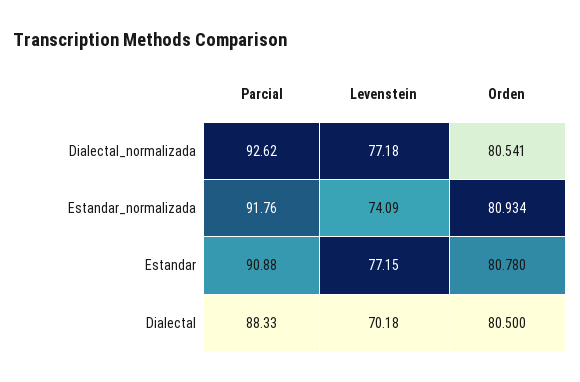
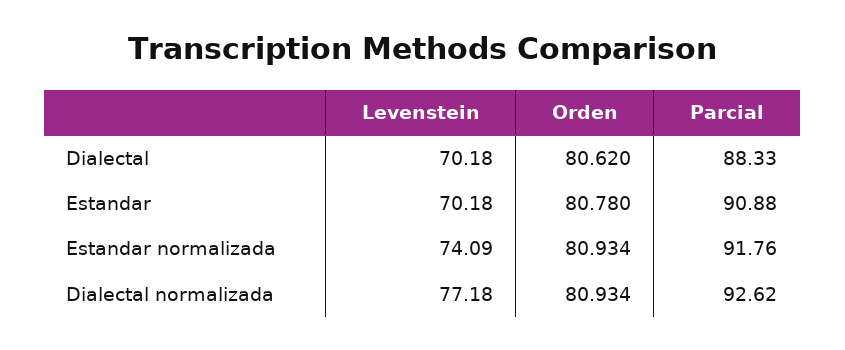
Orden, Dialectal_normalizada: 80.541 -> 80.934
Levenstein, Estandar: 77.15 -> 70.18
Orden, Dialectal: 80.5 -> 80.62

